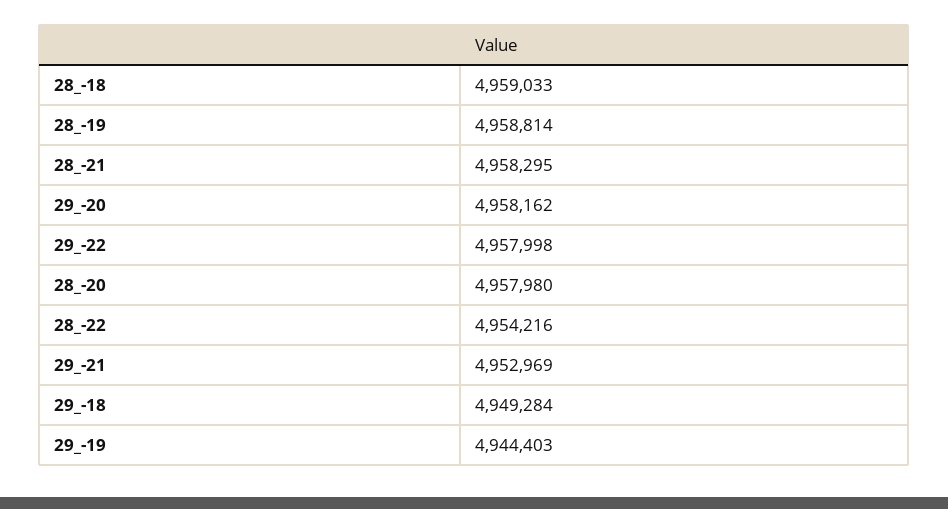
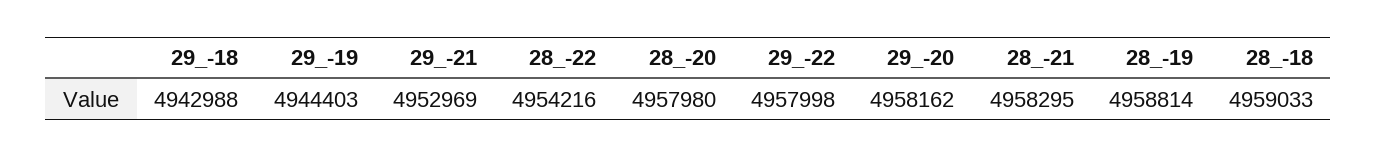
29_-18: 4949284 -> 4942988

